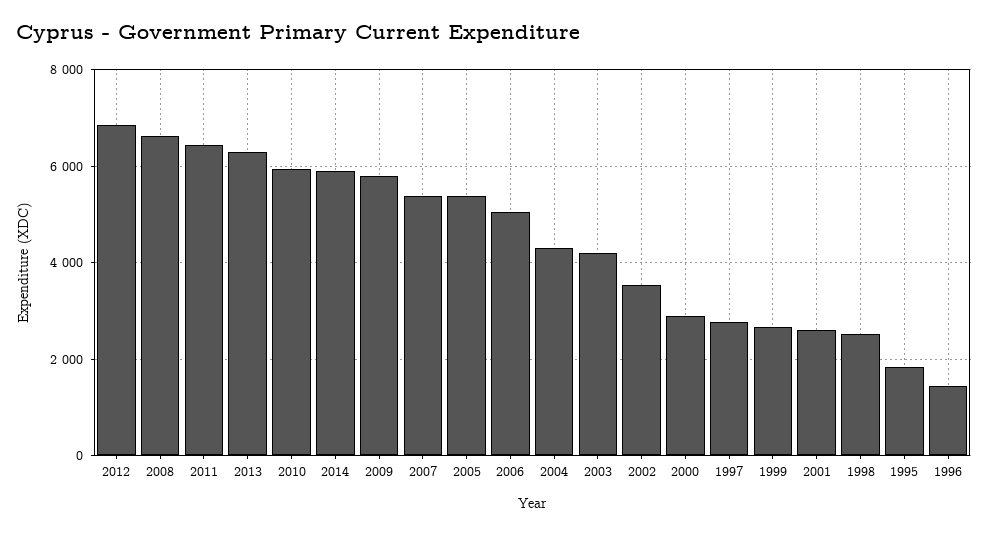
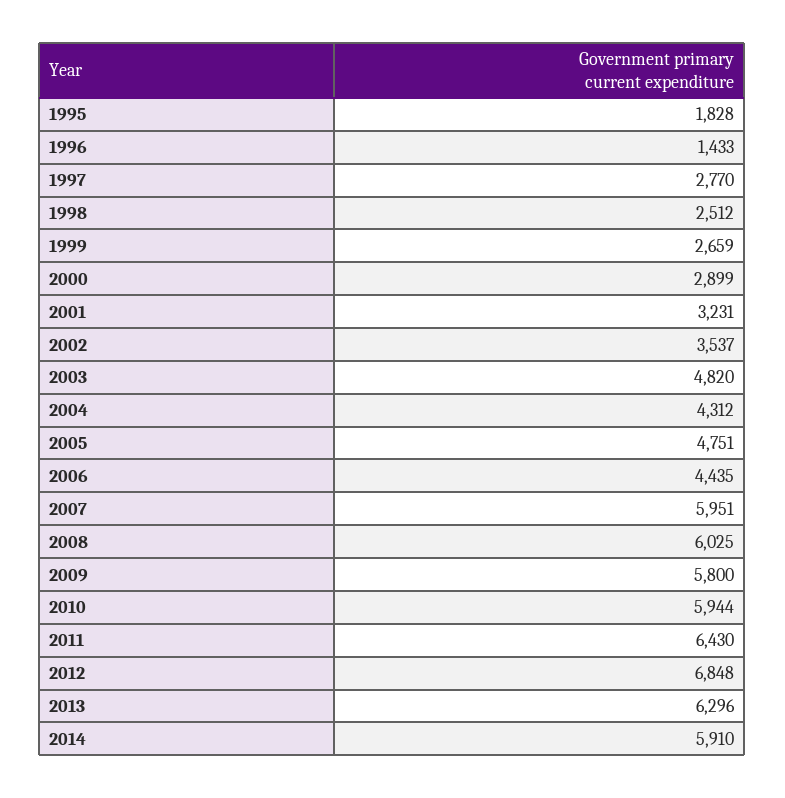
2008: 6600 -> 6025
2007: 5400 -> 5951
2005: 5400 -> 4751
2006: 5000 -> 4435
2003: 4200 -> 4820
2001: 2600 -> 3231

